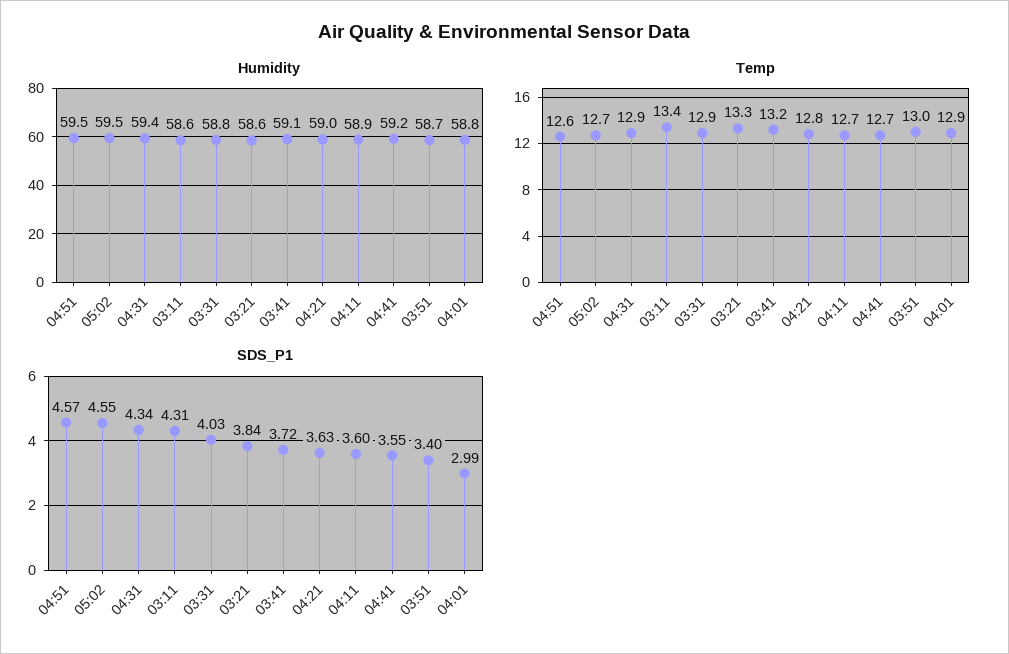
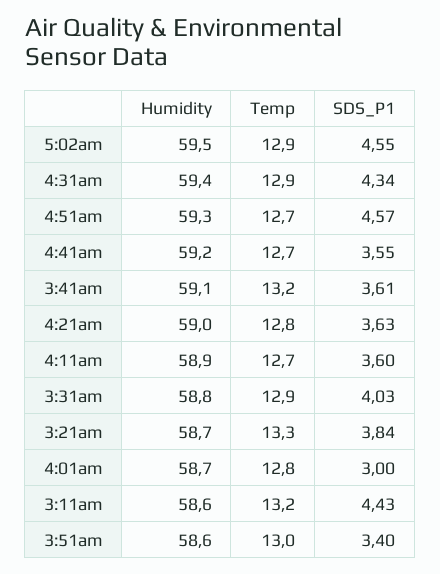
Humidity, 04:51: 59.5 -> 59.3
Humidity, 03:21: 58.6 -> 58.7
Humidity, 03:51: 58.7 -> 58.6
Humidity, 04:01: 58.8 -> 58.7
Temp, 04:51: 12.6 -> 12.7
Temp, 05:02: 12.7 -> 12.9
Temp, 03:11: 13.4 -> 13.2
Temp, 04:01: 12.9 -> 12.8
SDS_P1, 03:11: 4.31 -> 4.43
SDS_P1, 03:41: 3.72 -> 3.61
SDS_P1, 04:01: 2.99 -> 3

